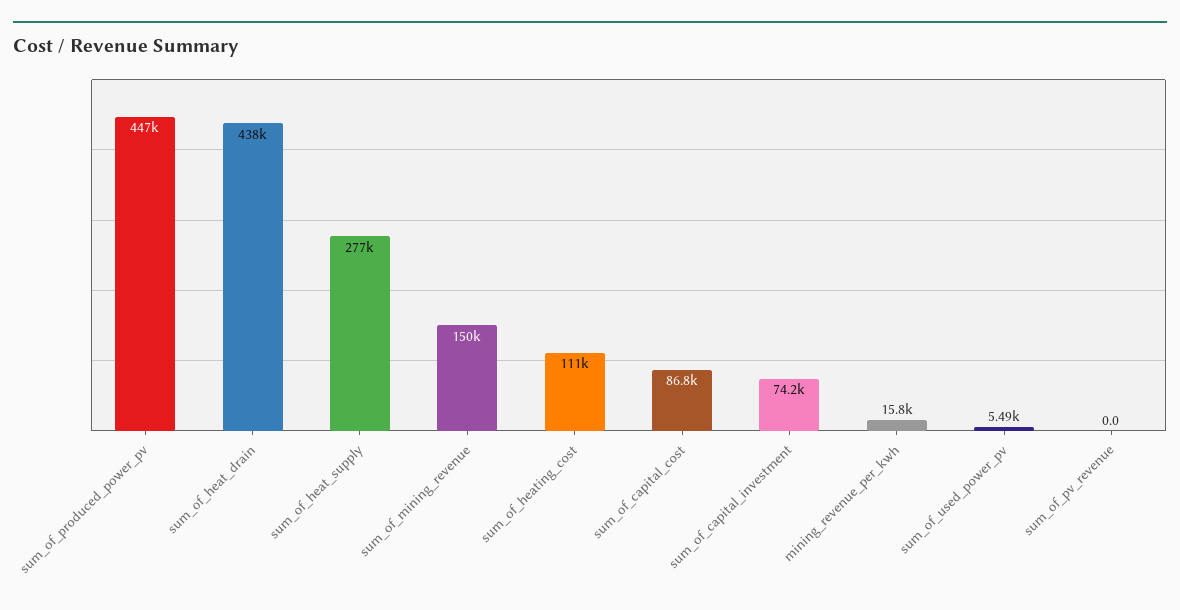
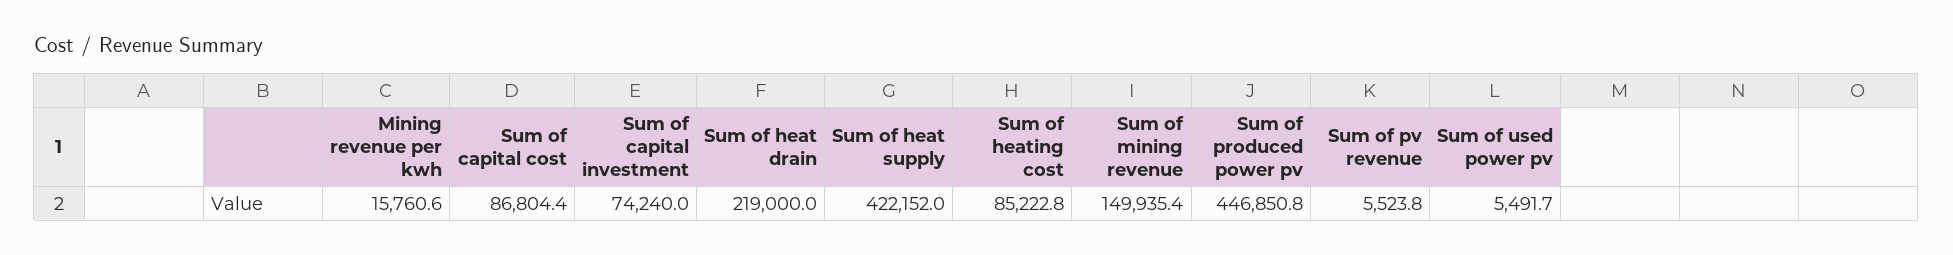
sum_of_heat_drain: 438000 -> 219000
sum_of_heat_supply: 277000 -> 422152
sum_of_heating_cost: 111000 -> 85222.8
sum_of_pv_revenue: 0 -> 5523.8

